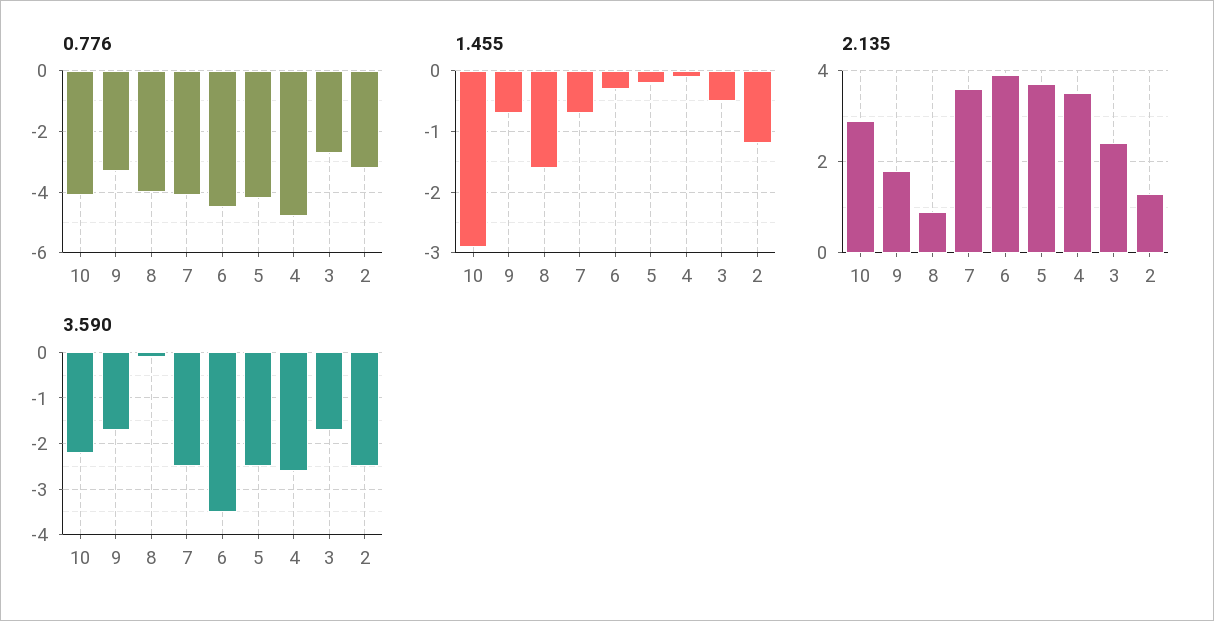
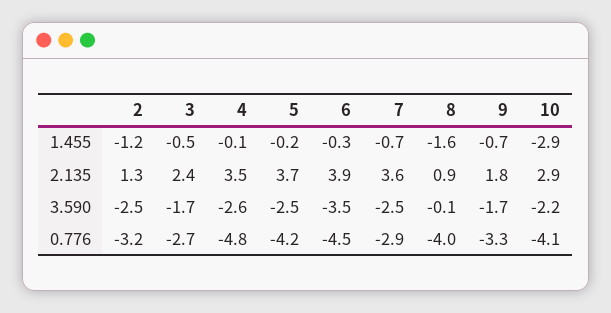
0.776, 7: -4 -> -2.9

